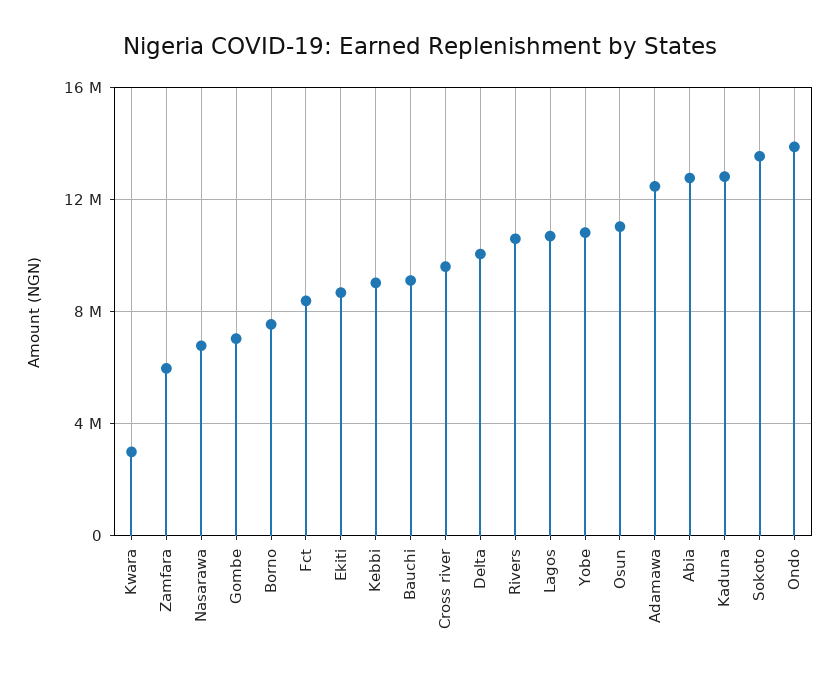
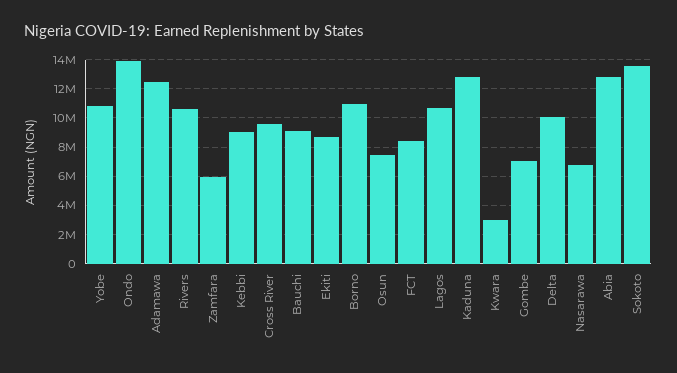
Borno: 7500000 -> 11000000
Osun: 11000000 -> 7500000

